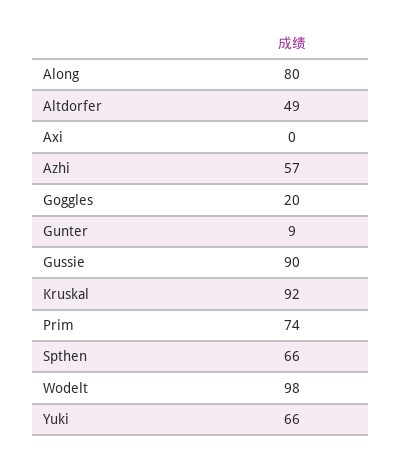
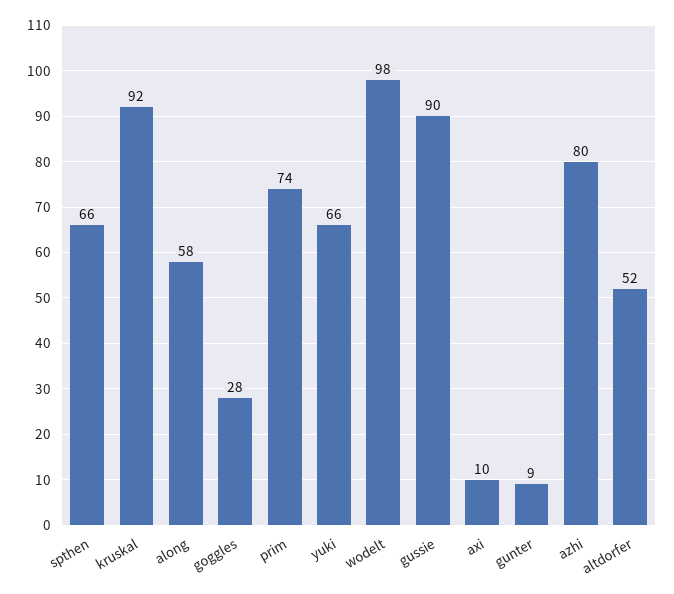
Along: 80 -> 58
Altdorfer: 49 -> 52
Axi: 0 -> 10
Azhi: 57 -> 80
Goggles: 20 -> 28

